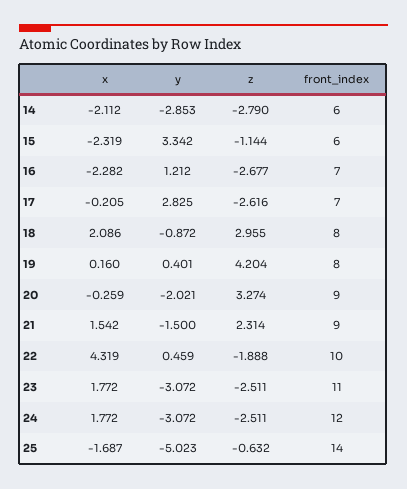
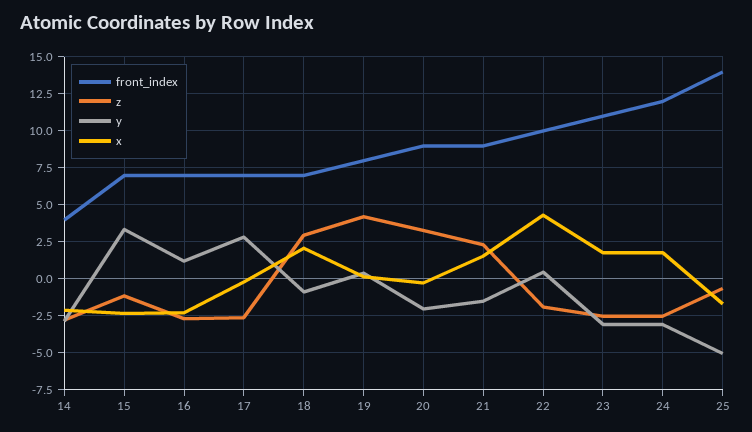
front_index, 14: 6 -> 4
front_index, 15: 6 -> 7
front_index, 18: 8 -> 7

